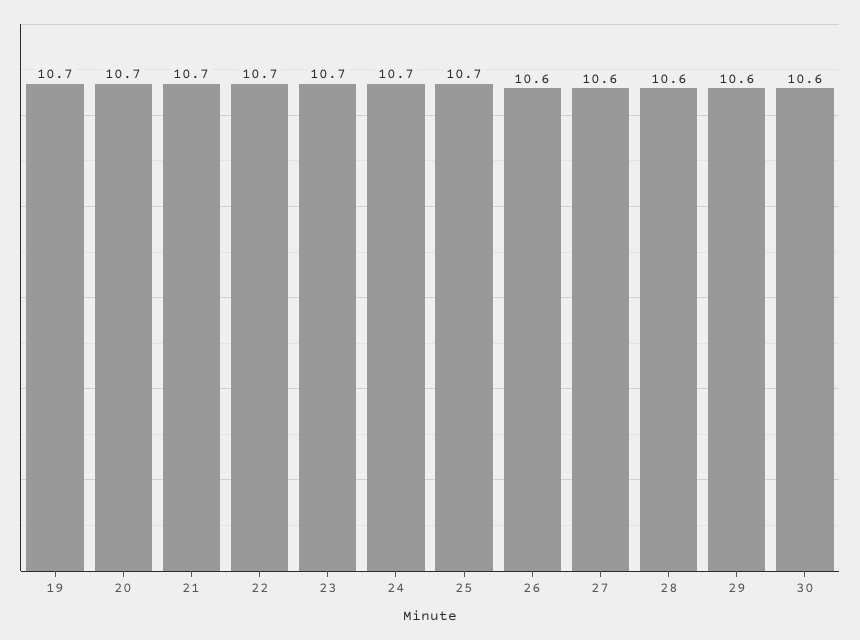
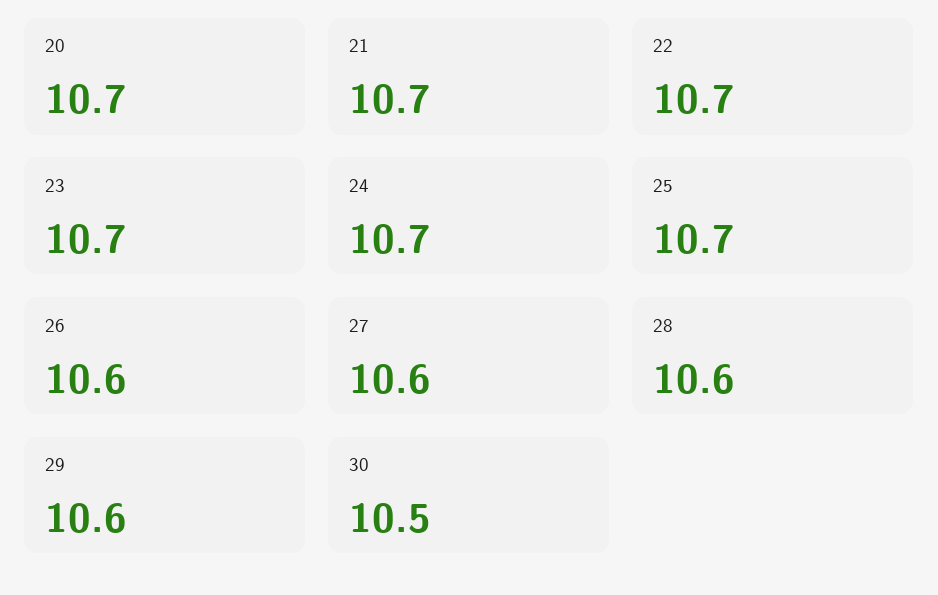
19: 10.7 -> none
30: 10.6 -> 10.5

